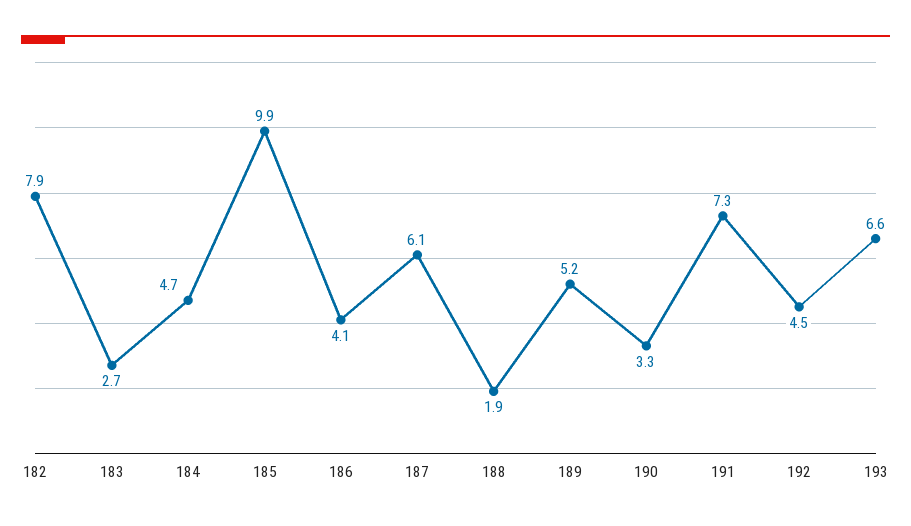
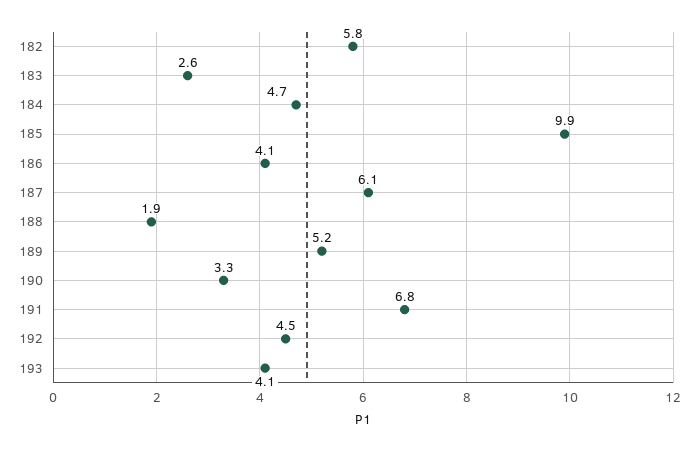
182: 7.9 -> 5.8
183: 2.7 -> 2.6
191: 7.3 -> 6.8
193: 6.6 -> 4.1

